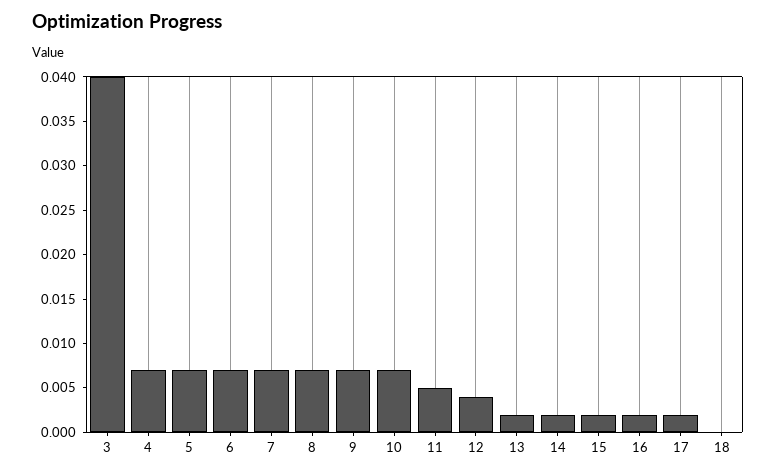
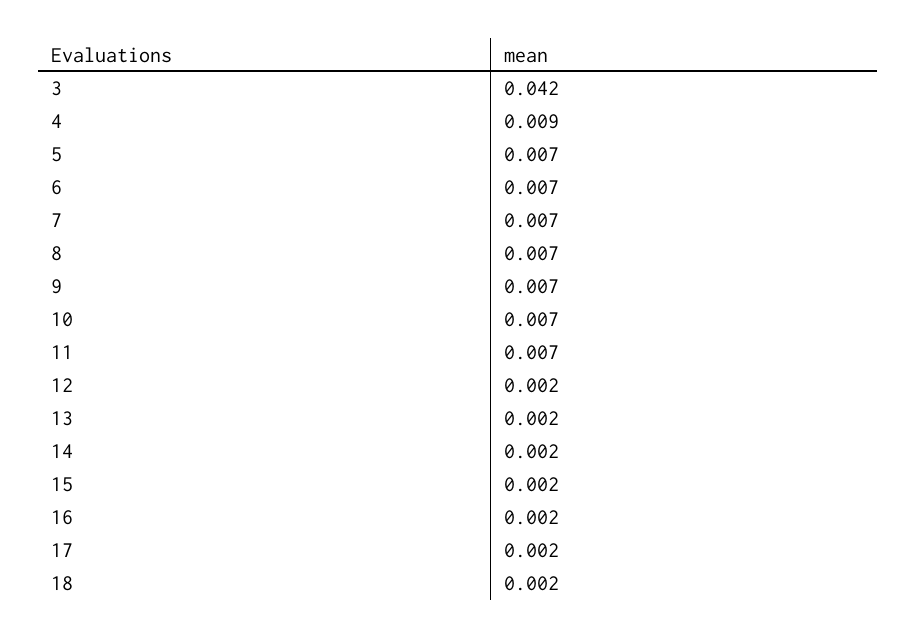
3: 0.04 -> 0.042
4: 0.007 -> 0.009
11: 0.005 -> 0.007
12: 0.004 -> 0.002
18: 0 -> 0.002

